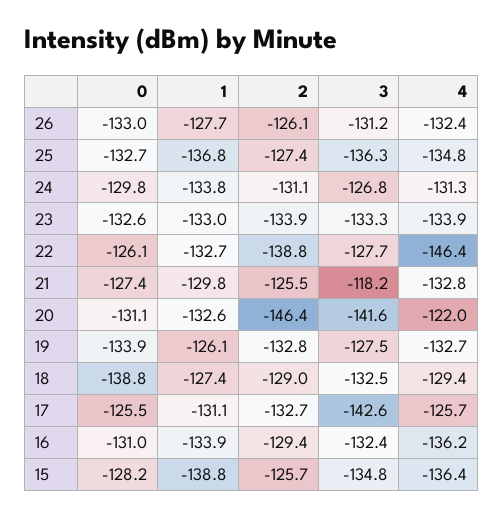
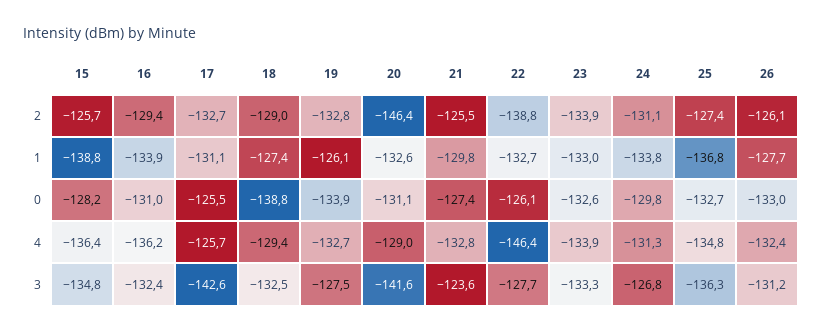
3, 21: -118.2 -> -123.6
4, 20: -122 -> -129

